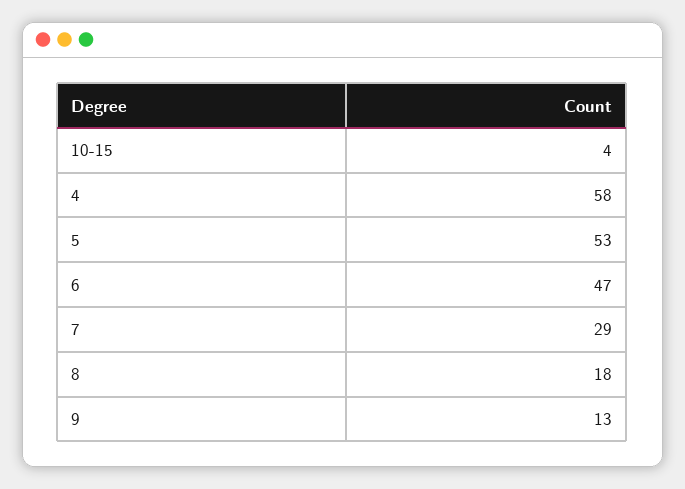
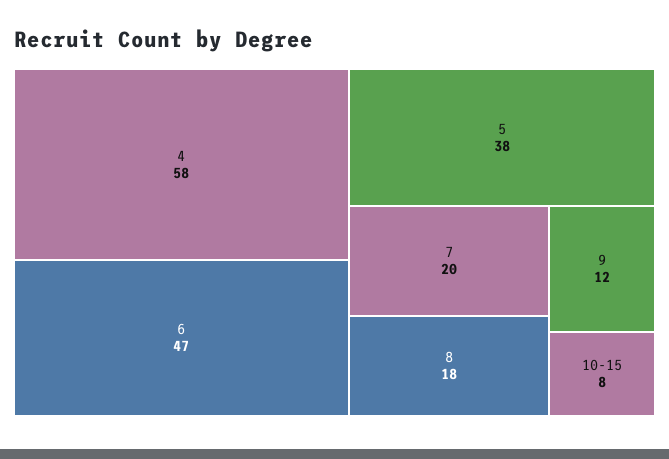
10-15: 4 -> 8
5: 53 -> 38
7: 29 -> 20
9: 13 -> 12

